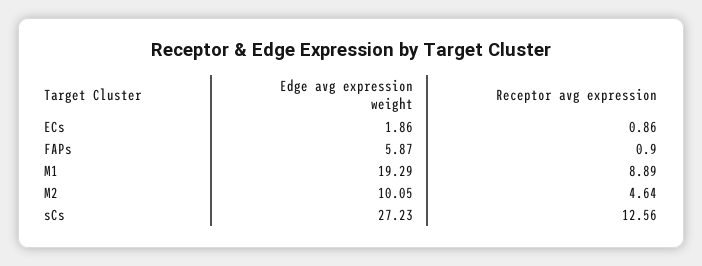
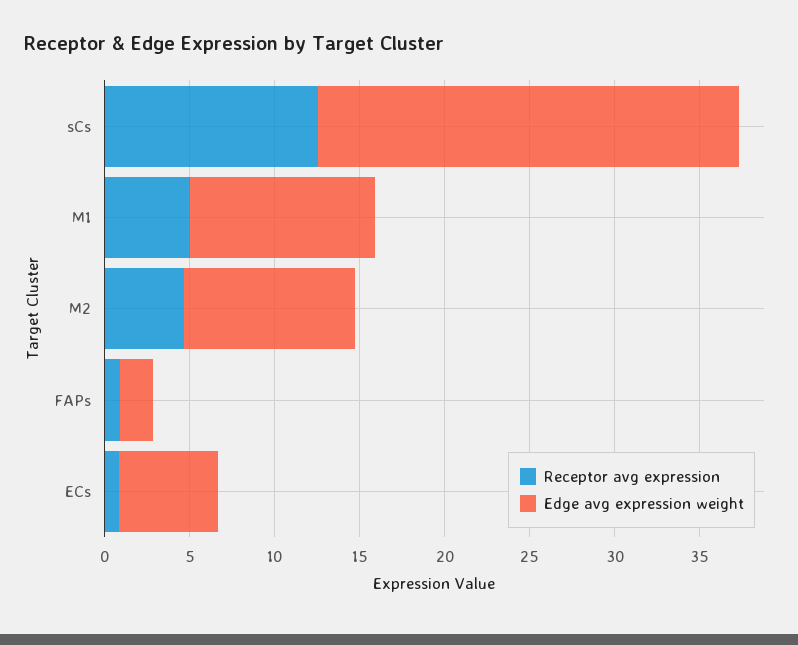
Edge avg expression weight, ECs: 1.86 -> 6
Edge avg expression weight, FAPs: 5.87 -> 2
Edge avg expression weight, M1: 19.29 -> 11
Receptor avg expression, M1: 8.89 -> 5
Edge avg expression weight, sCs: 27.23 -> 25

